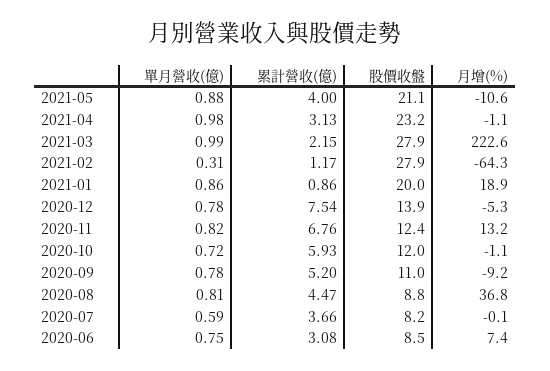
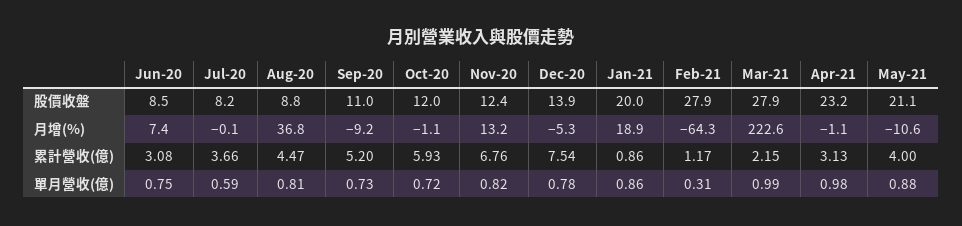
單月營收(億), 2020-09: 0.78 -> 0.73

